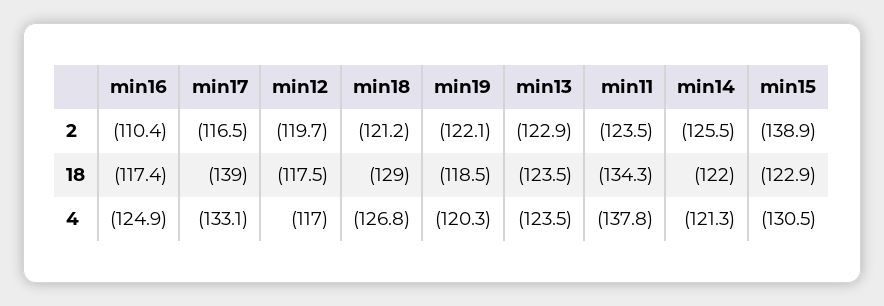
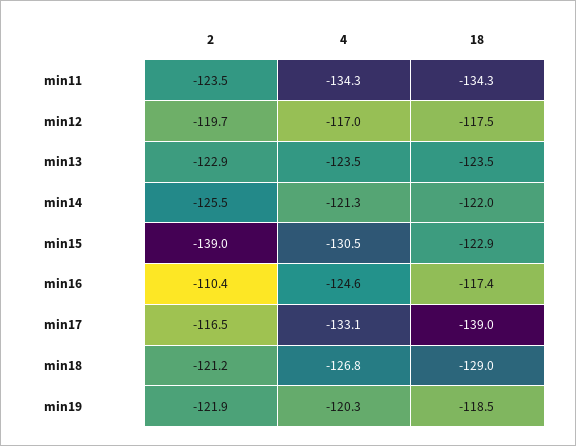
min19, 2: -122.1 -> -121.9
min15, 2: -138.9 -> -139
min16, 4: -124.9 -> -124.6
min11, 4: -137.8 -> -134.3

